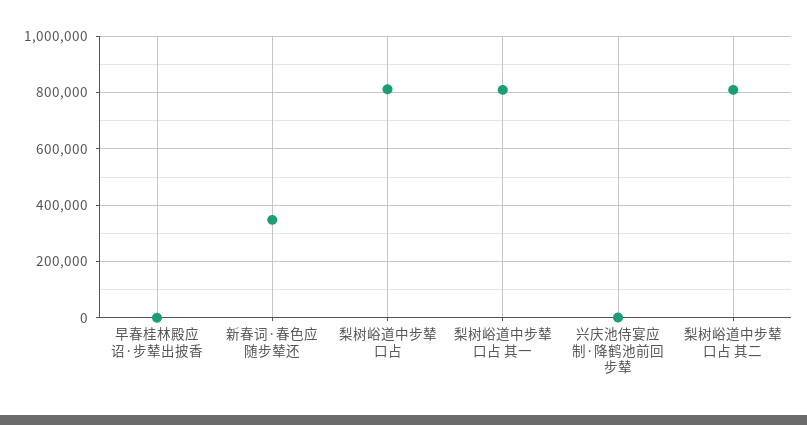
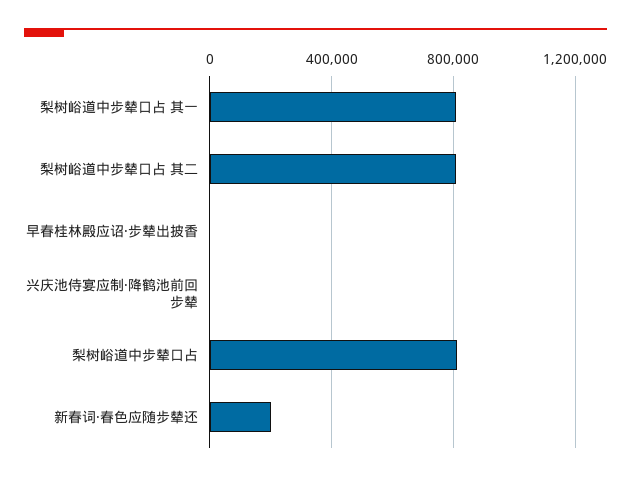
新春词·春色应随步辇还: 350000 -> 200000

